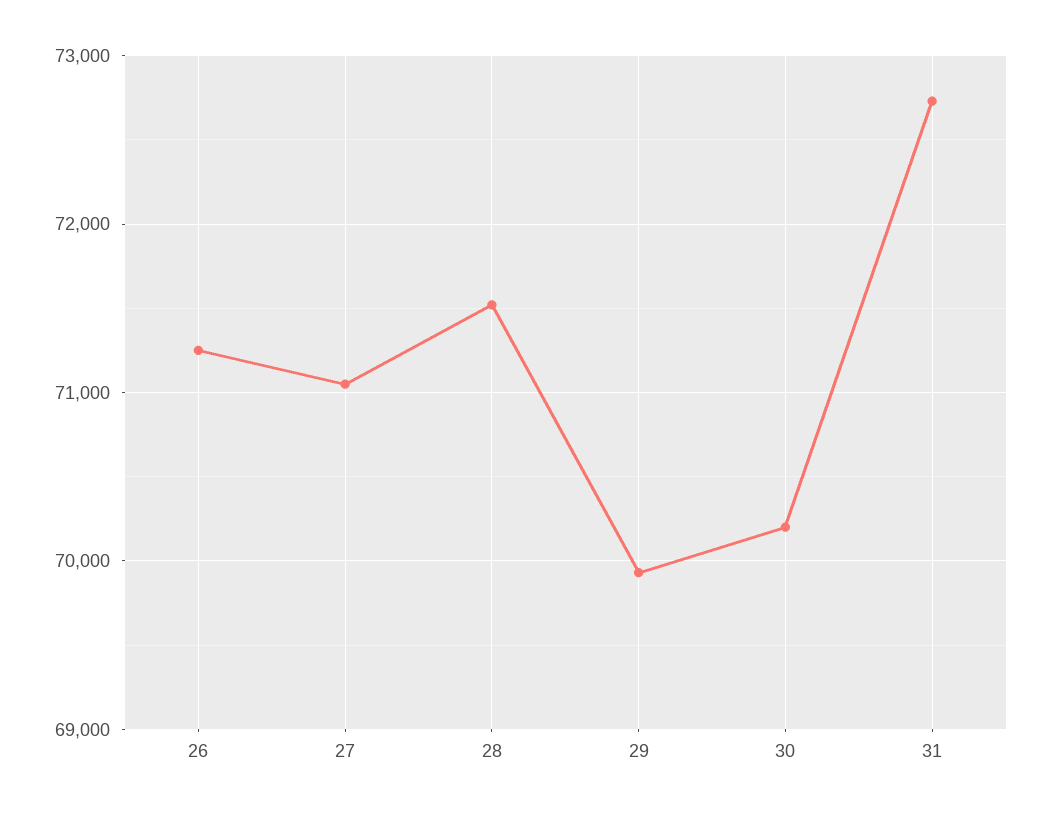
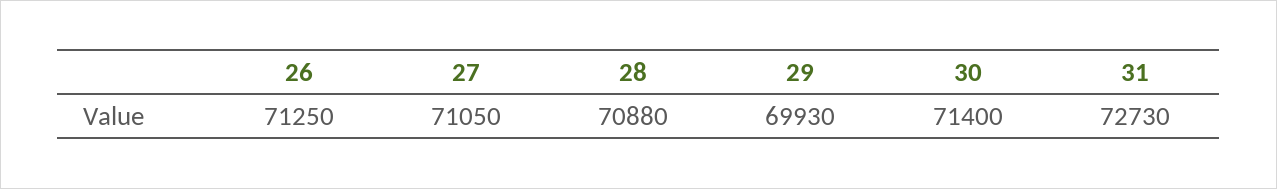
28: 71500 -> 70880
30: 70200 -> 71400

